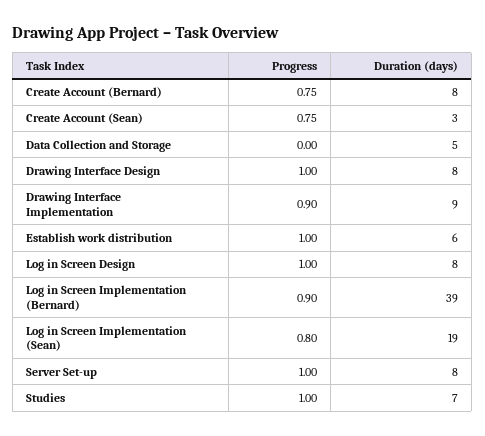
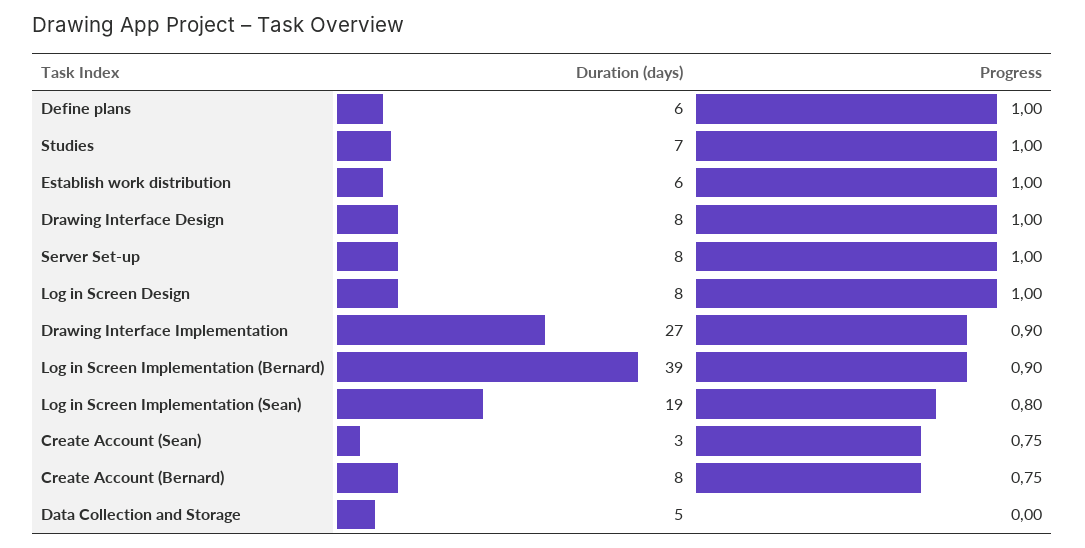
Duration (days), Drawing Interface Implementation: 9 -> 27
Duration (days), Define plans: none -> 6
Progress, Define plans: none -> 1

